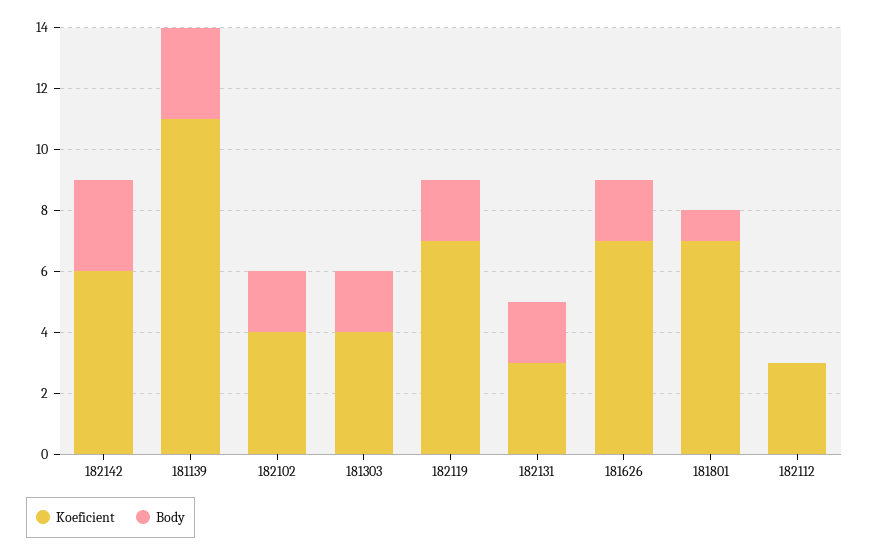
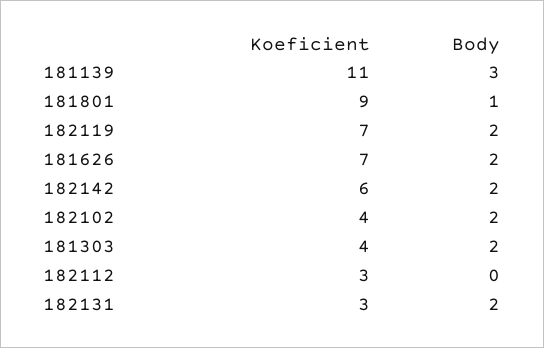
Body, 182142: 3 -> 2
Koeficient, 181801: 7 -> 9

